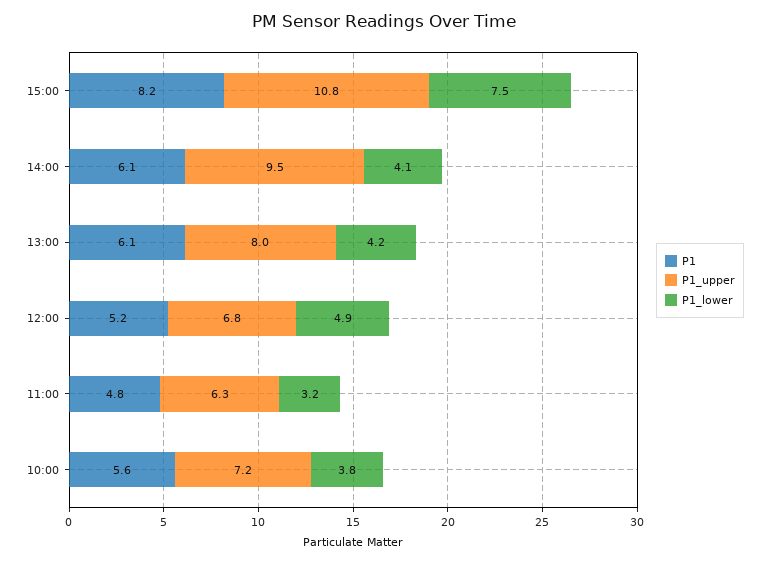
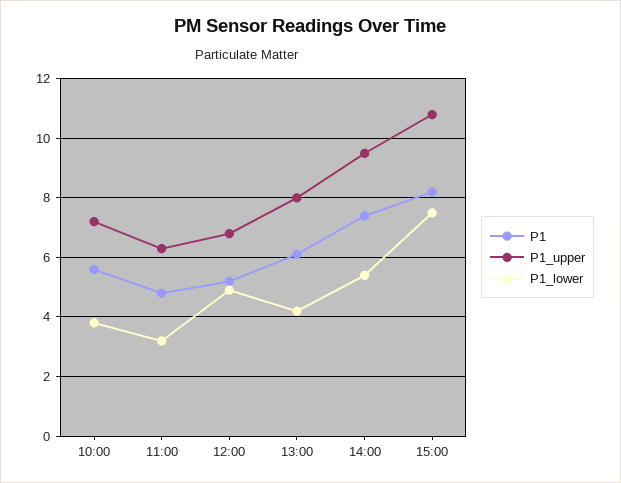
P1, 14:00: 6.1 -> 7.5
P1_lower, 14:00: 4.1 -> 5.5

